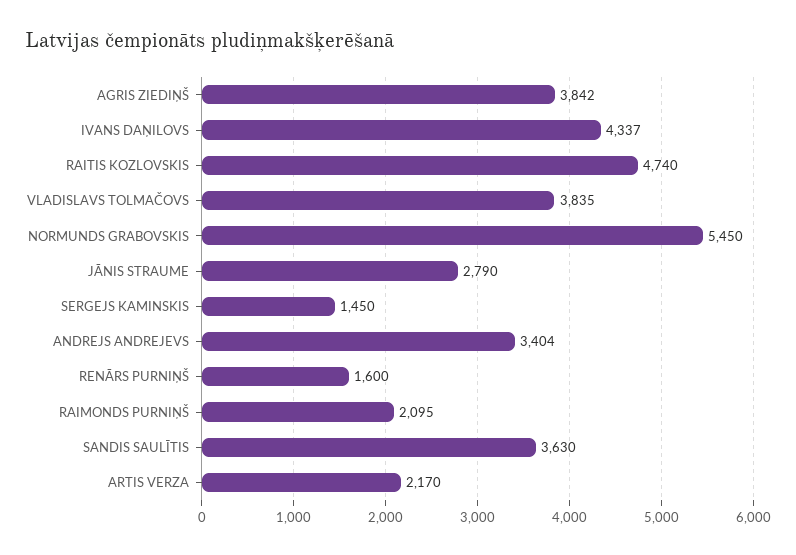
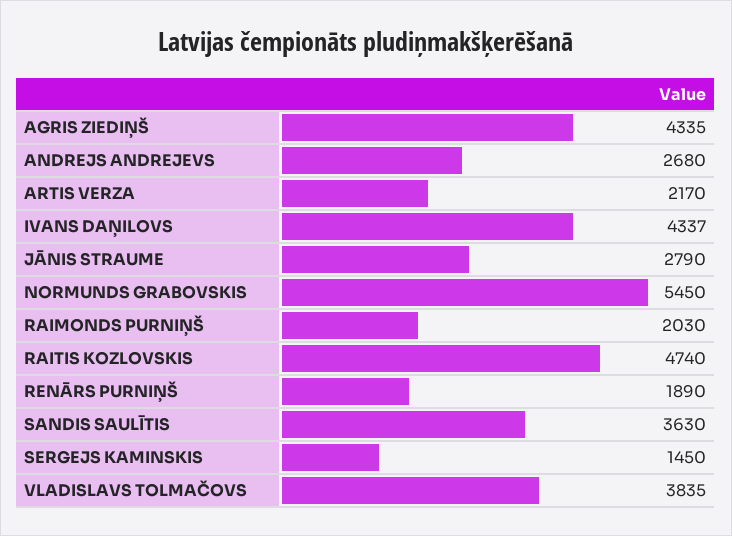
AGRIS ZIEDIŅŠ: 3842 -> 4335
ANDREJS ANDREJEVS: 3404 -> 2680
RENĀRS PURNIŅŠ: 1600 -> 1890
RAIMONDS PURNIŅŠ: 2095 -> 2030

